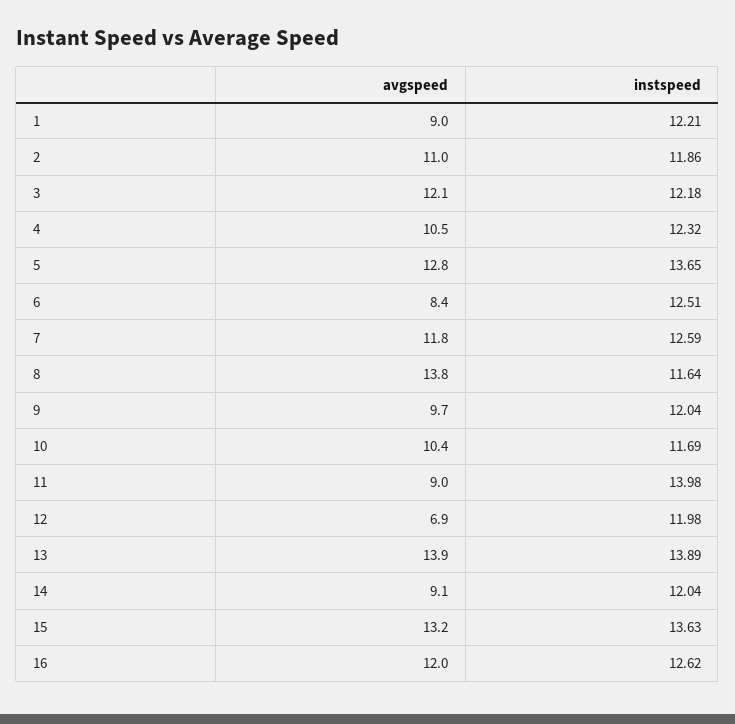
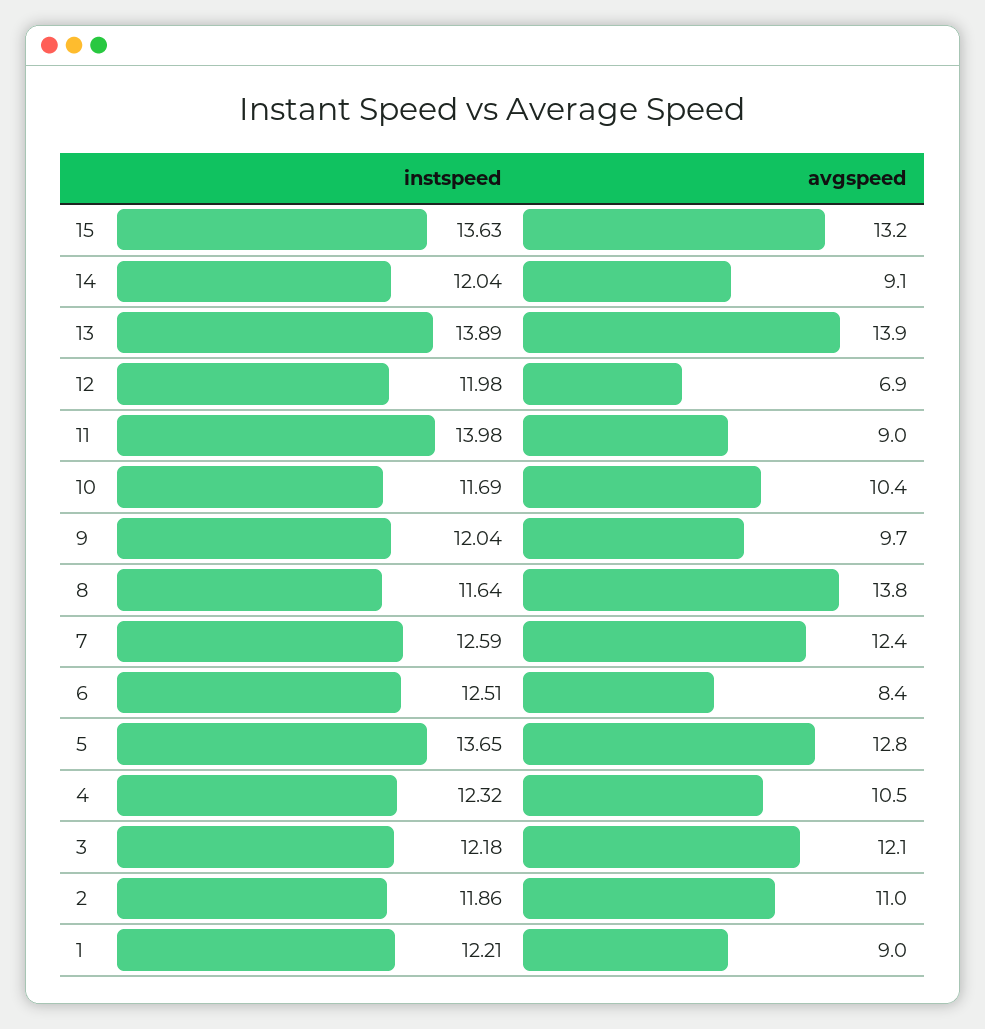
avgspeed, 7: 11.8 -> 12.4
avgspeed, 16: 12 -> none
instspeed, 16: 12.62 -> none

